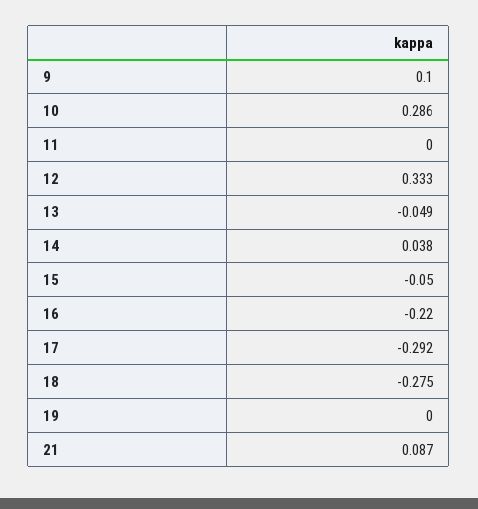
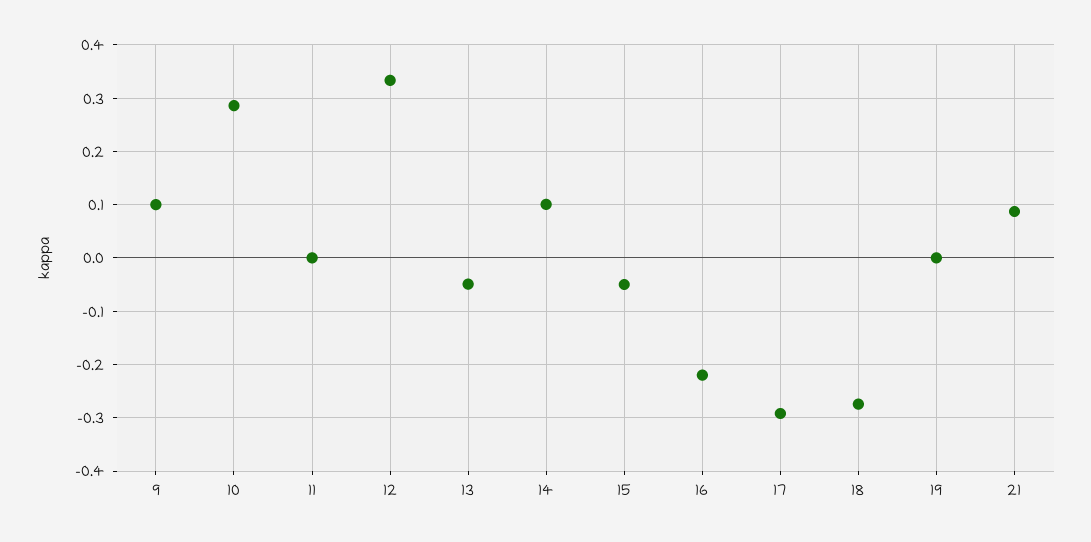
14: 0.038 -> 0.1

